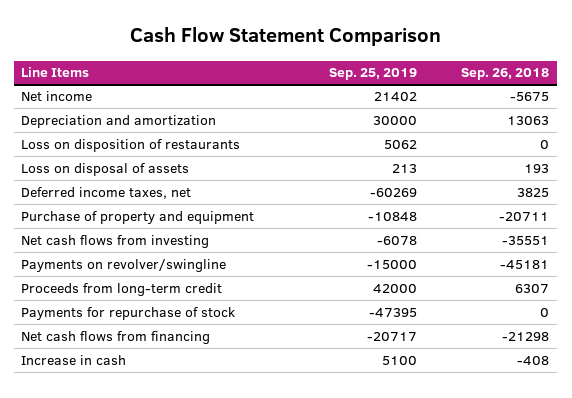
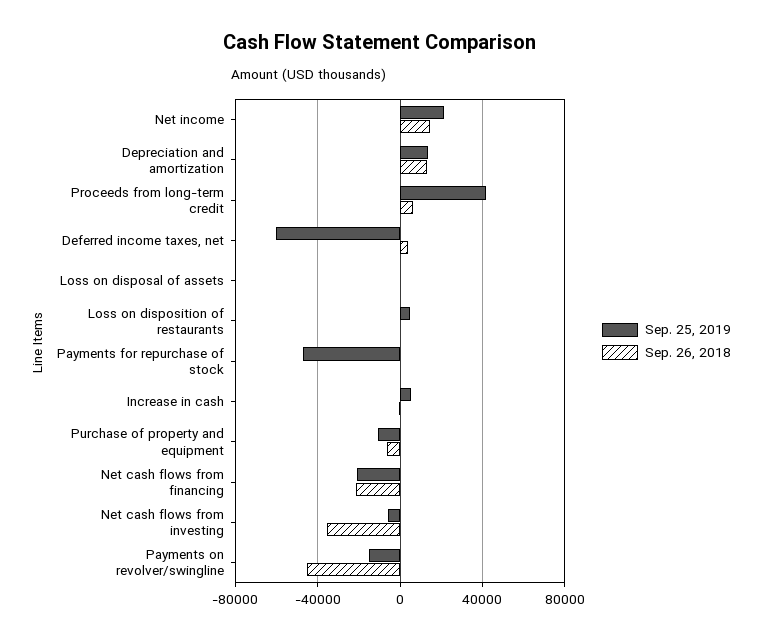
Sep. 26, 2018, Net income: -5675 -> 15000
Sep. 25, 2019, Depreciation and amortization: 30000 -> 15000
Sep. 26, 2018, Purchase of property and equipment: -20711 -> -5000

